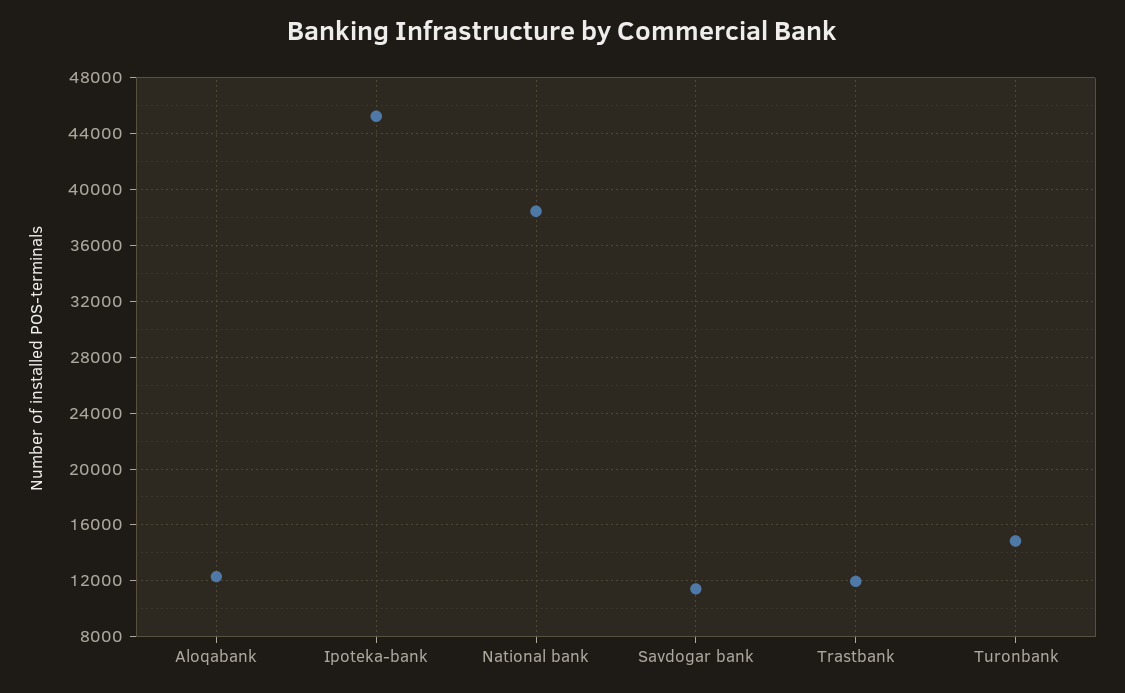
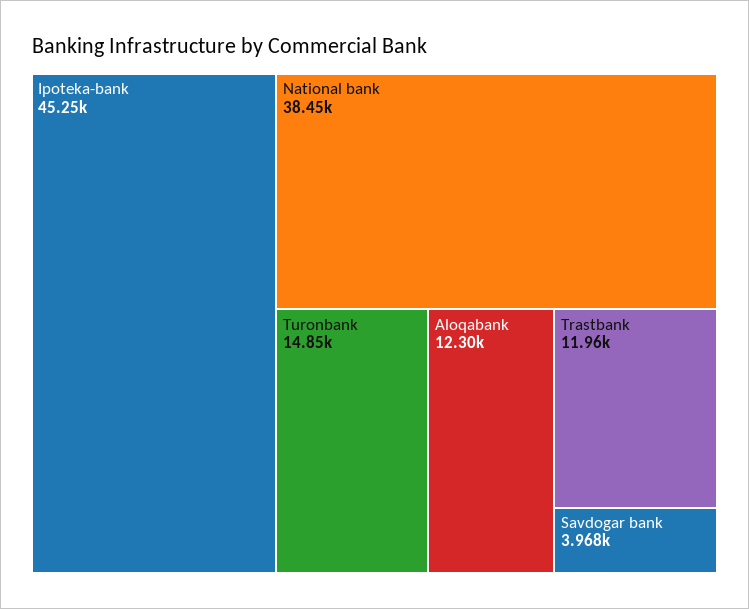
Savdogar bank: 11500 -> 3968

